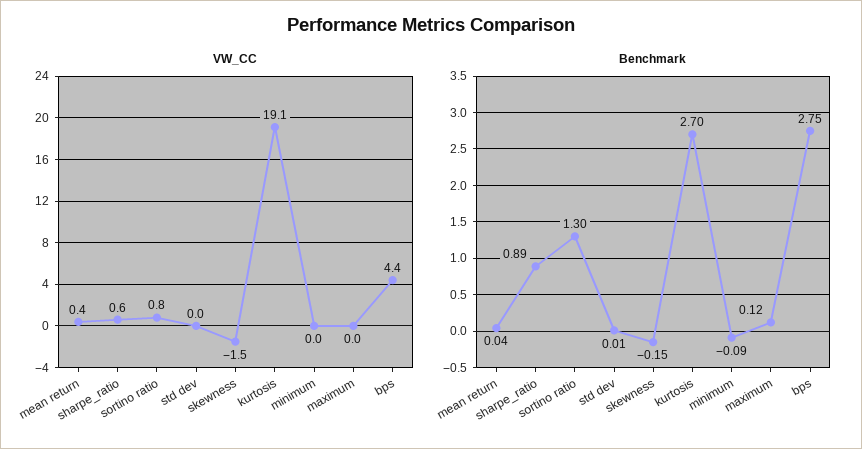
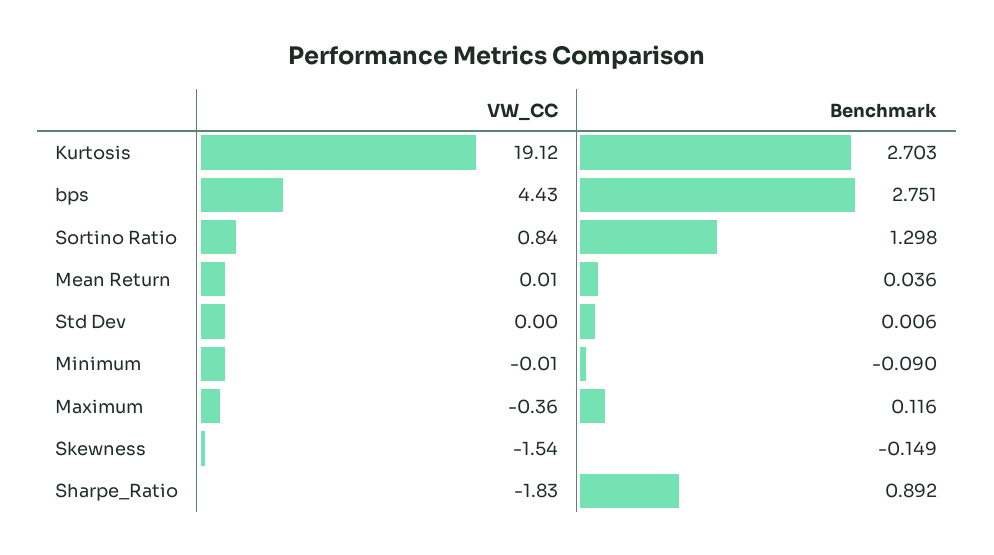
VW_CC, mean return: 0.4 -> 0.01
VW_CC, sharpe_ratio: 0.6 -> -1.83
VW_CC, maximum: 0 -> -0.36

